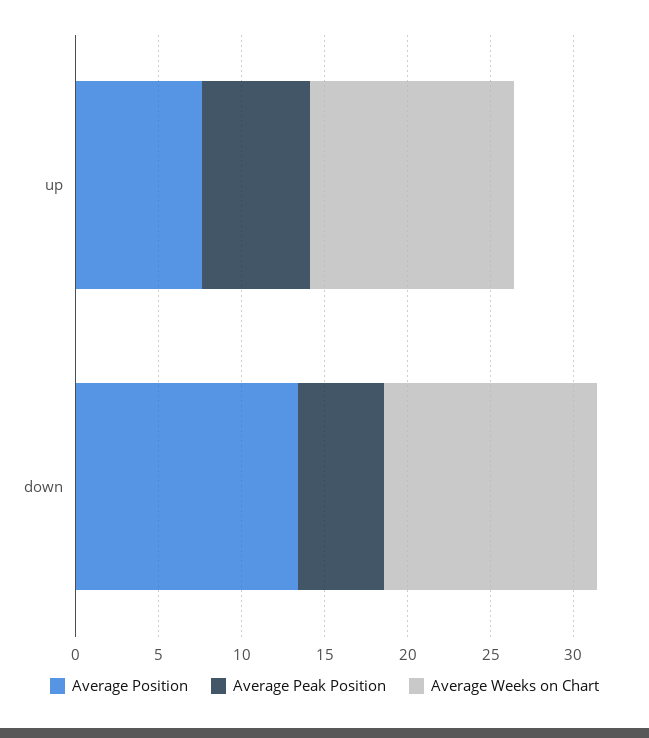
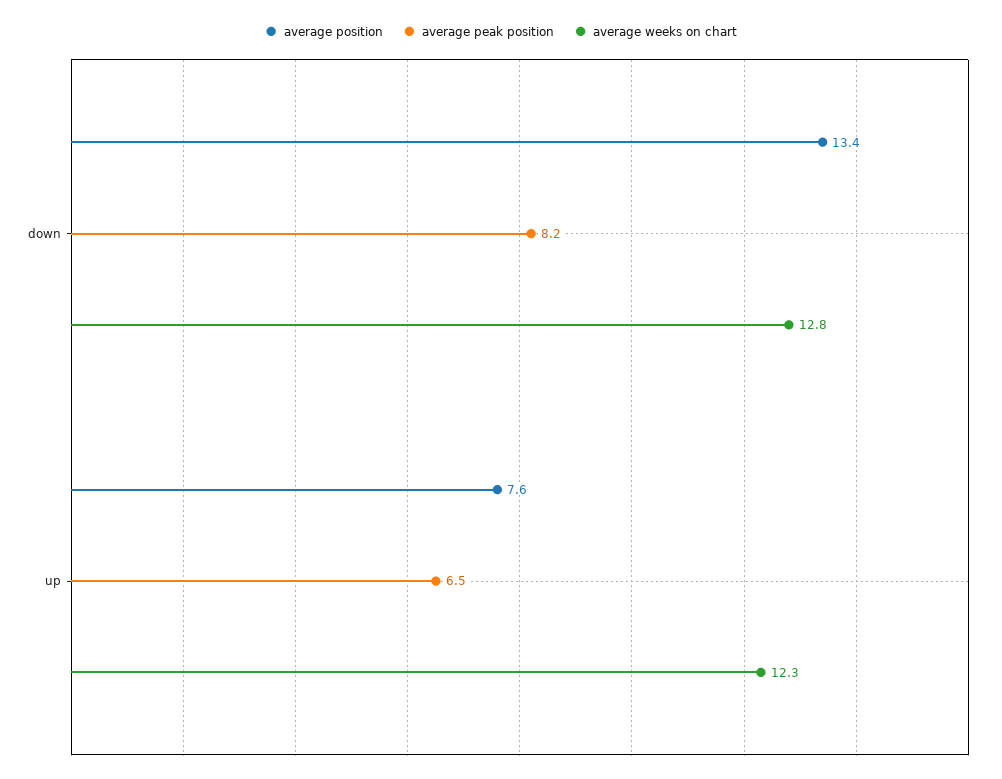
Average Peak Position, down: 5 -> 8.2

